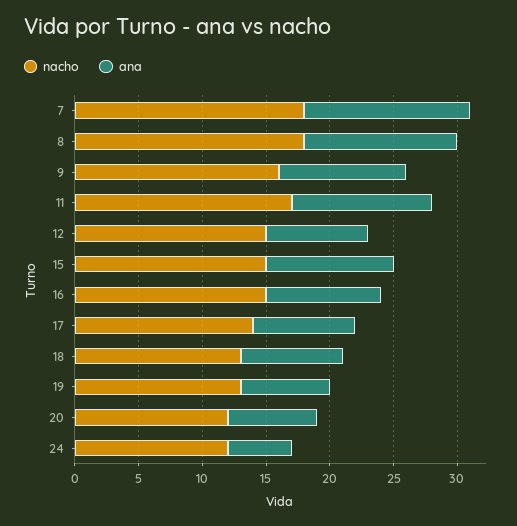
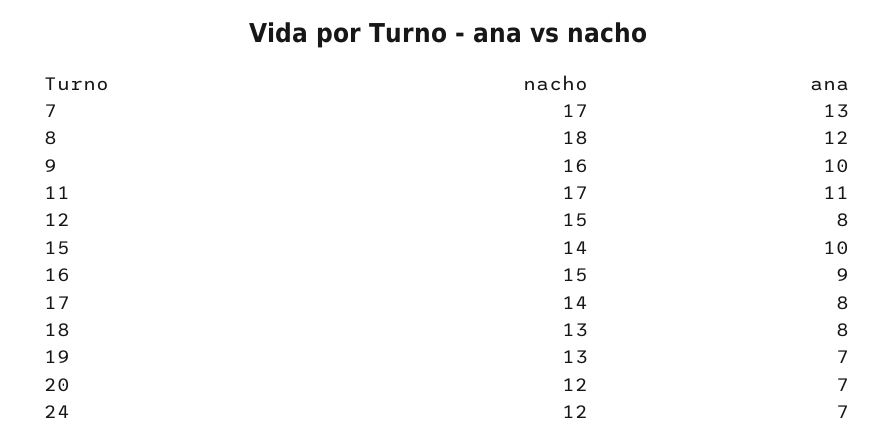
nacho, 7: 18 -> 17
nacho, 15: 15 -> 14
ana, 24: 5 -> 7

